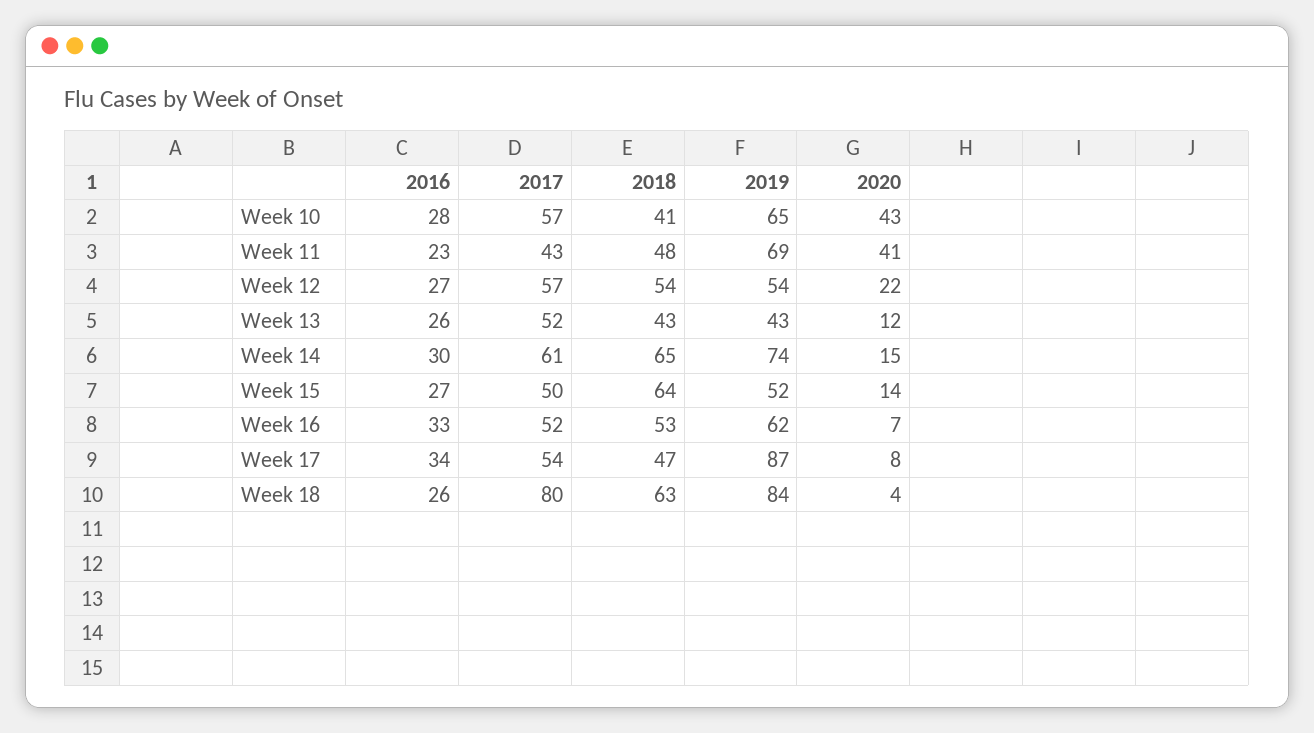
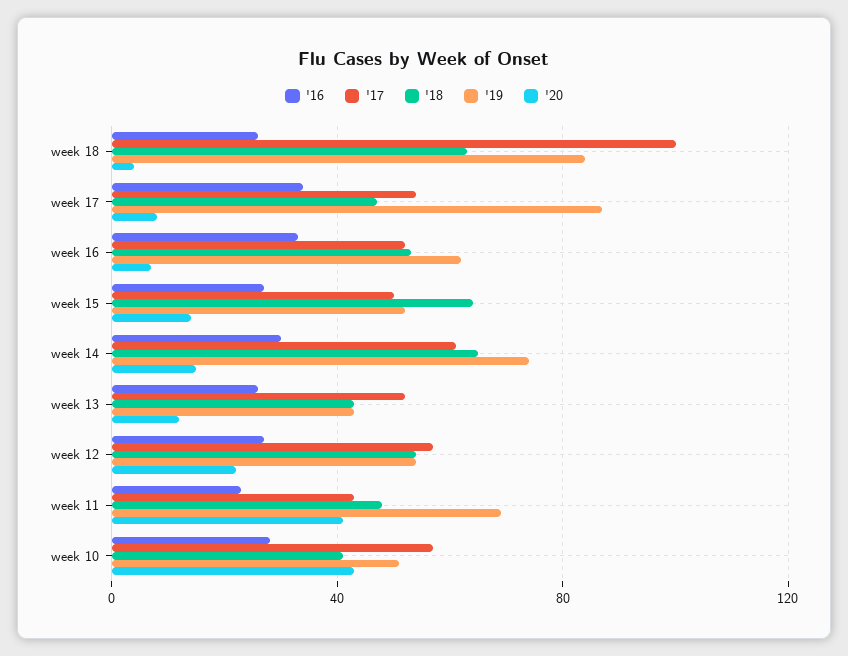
2019, Week 10: 65 -> 50
2017, Week 18: 80 -> 100

